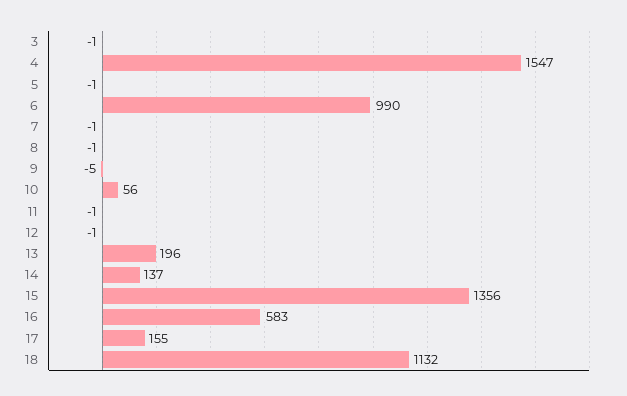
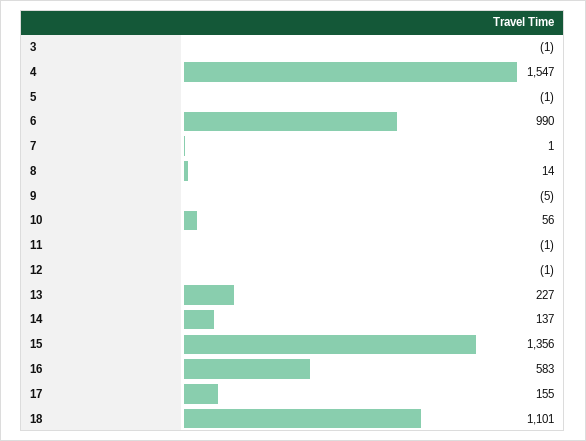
7: -1 -> 1
8: -1 -> 14
13: 196 -> 227
18: 1132 -> 1101

